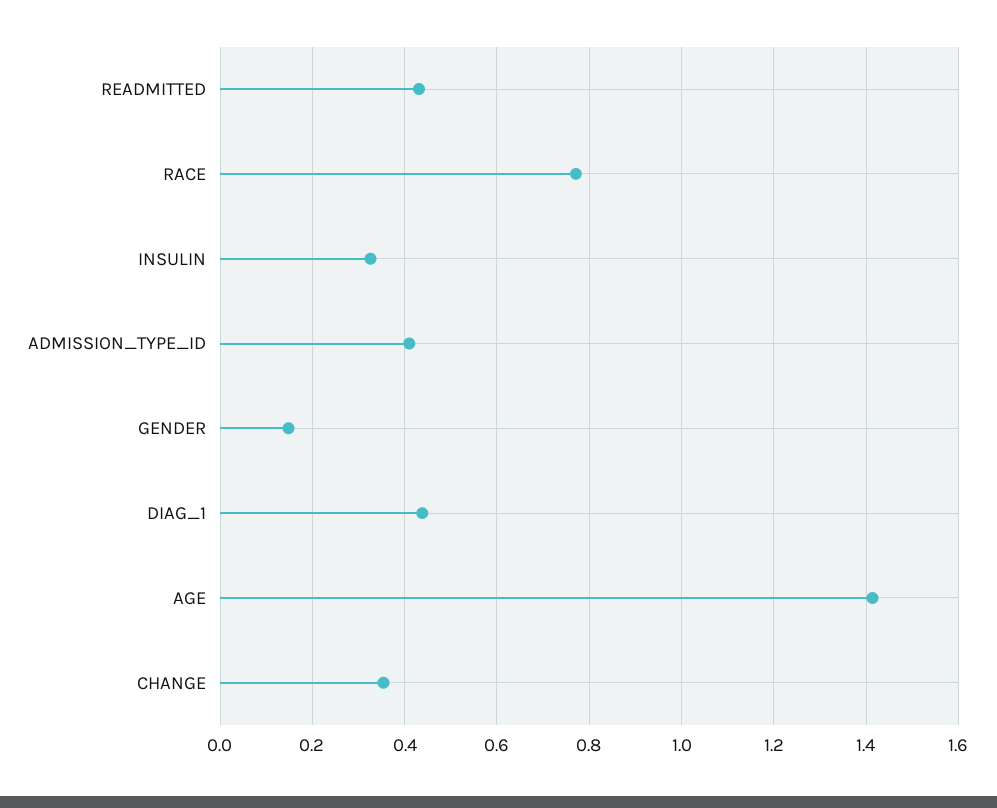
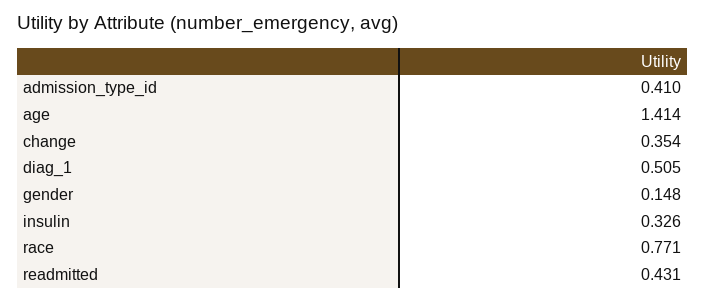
DIAG_1: 0.44 -> 0.505

